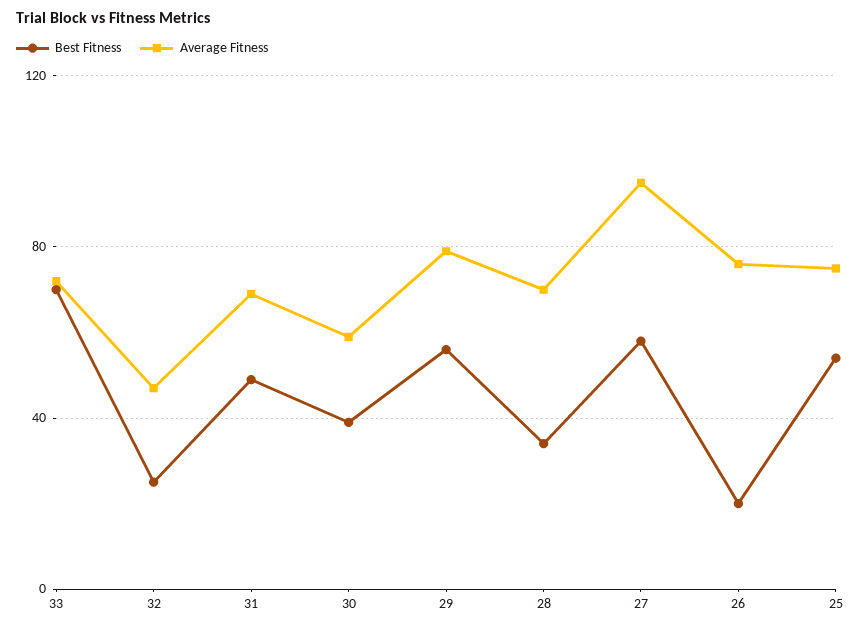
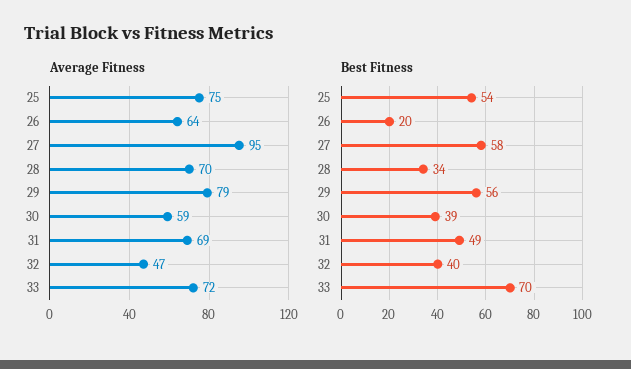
Best Fitness, 32: 25 -> 40
Average Fitness, 26: 75 -> 64

